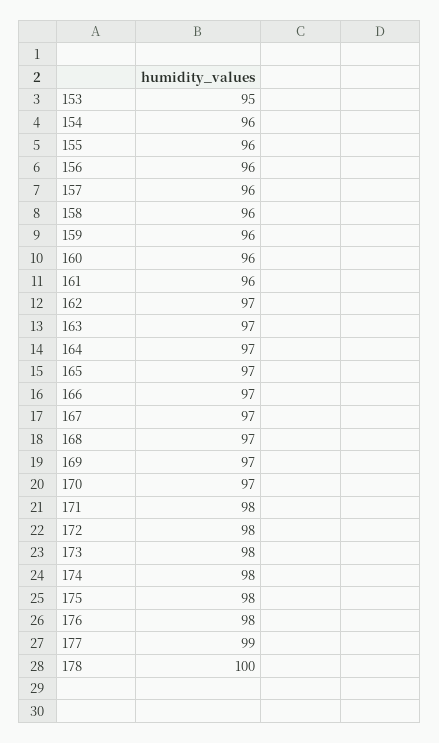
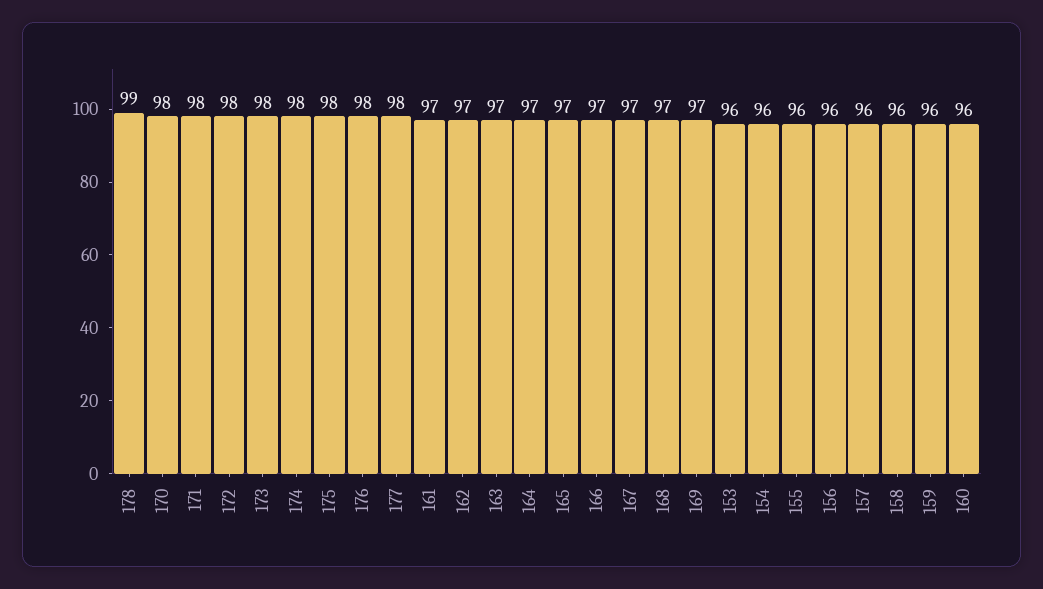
153: 95 -> 96
161: 96 -> 97
170: 97 -> 98
177: 99 -> 98
178: 100 -> 99

